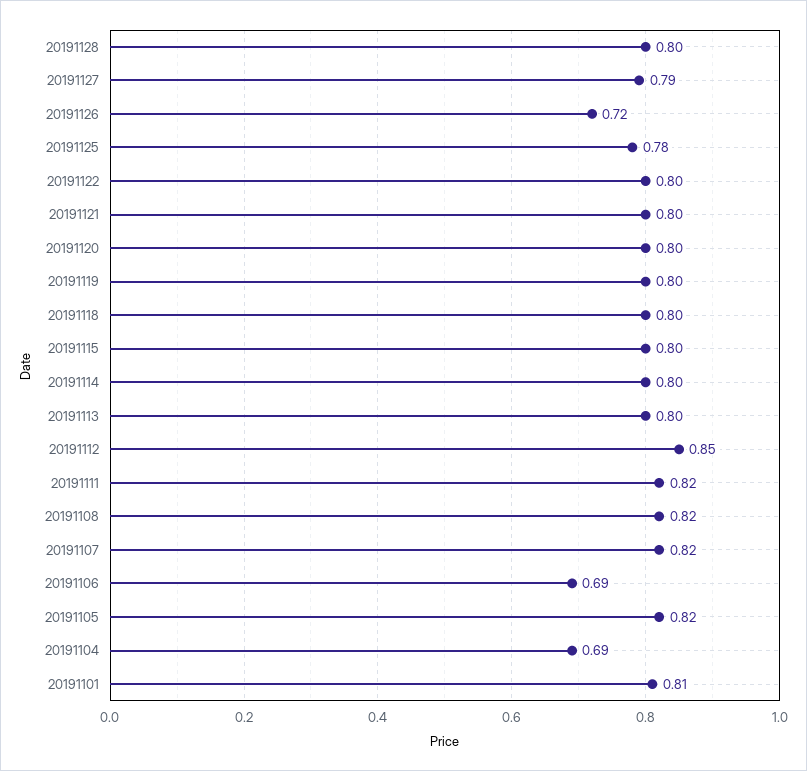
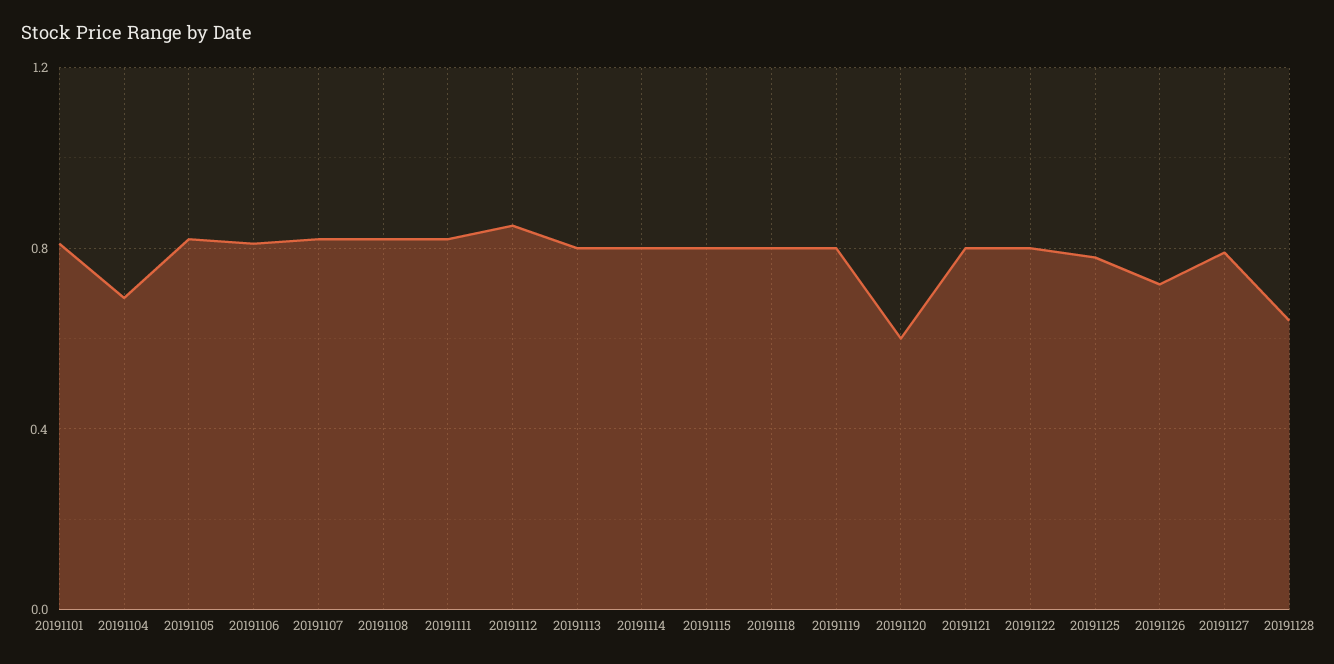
20191128: 0.8 -> 0.65
20191120: 0.8 -> 0.6
20191106: 0.69 -> 0.8

